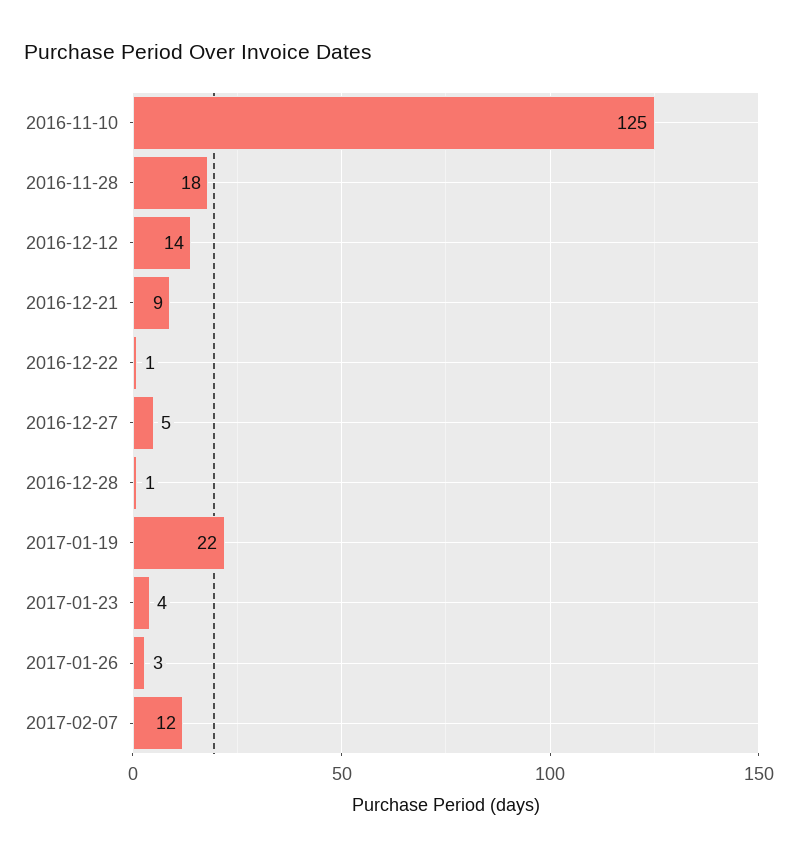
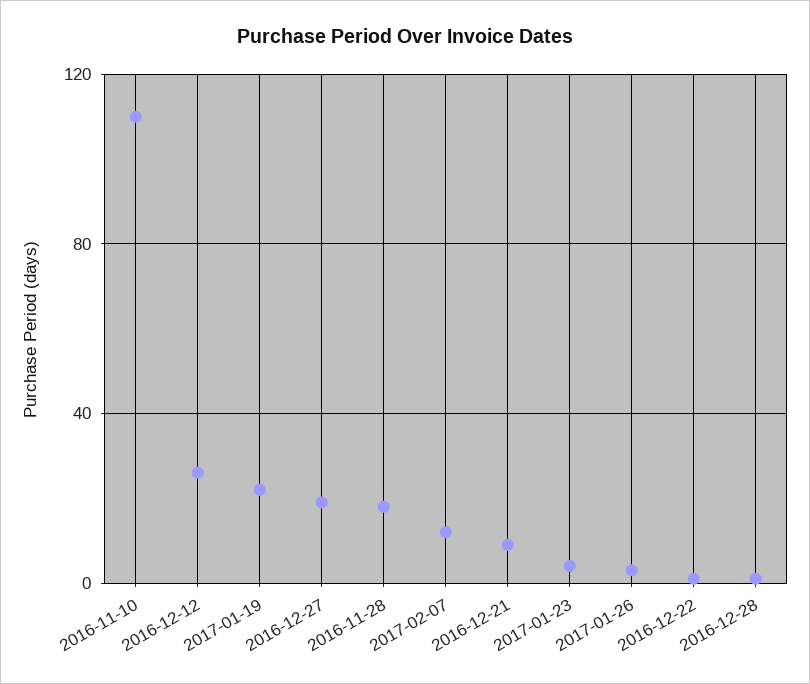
2016-11-10: 125 -> 110
2016-12-12: 14 -> 25
2016-12-27: 5 -> 20

